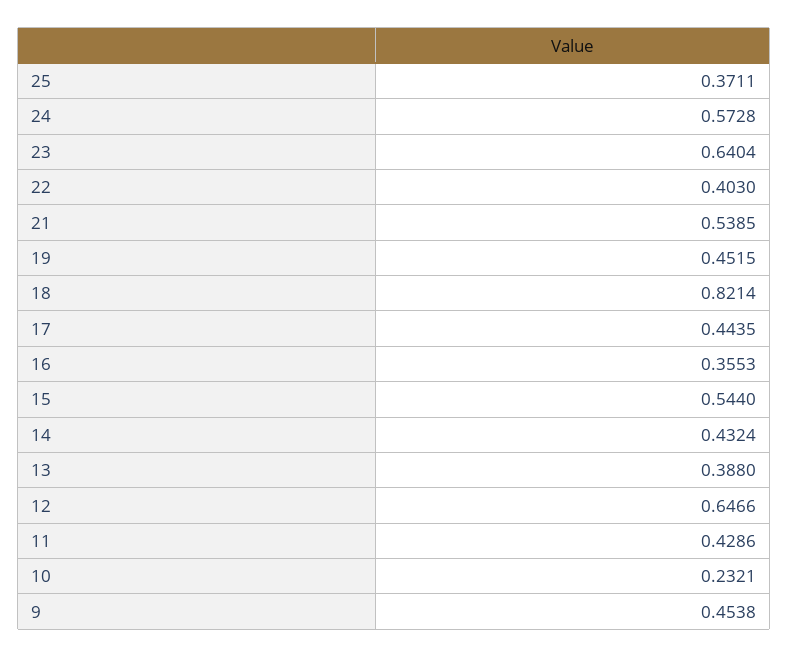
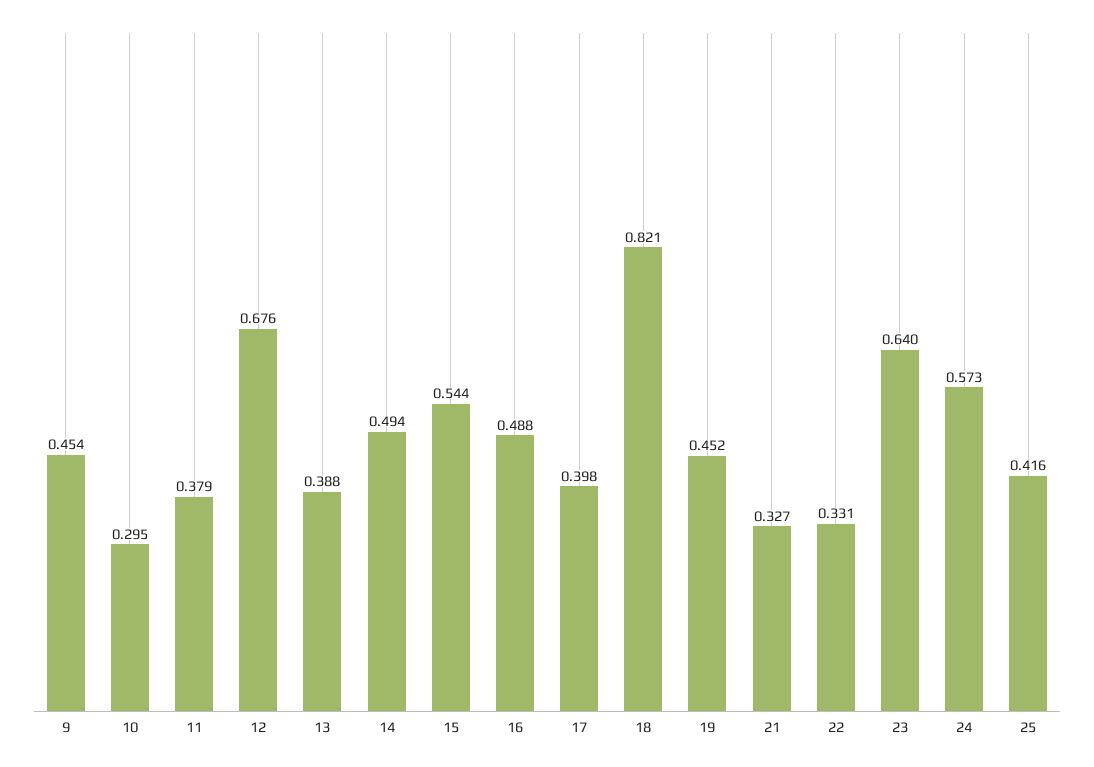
25: 0.3711 -> 0.416
22: 0.403 -> 0.331
21: 0.5385 -> 0.327
17: 0.4435 -> 0.398
16: 0.3553 -> 0.488
14: 0.4324 -> 0.494
12: 0.6466 -> 0.676
11: 0.4286 -> 0.379
10: 0.2321 -> 0.295

